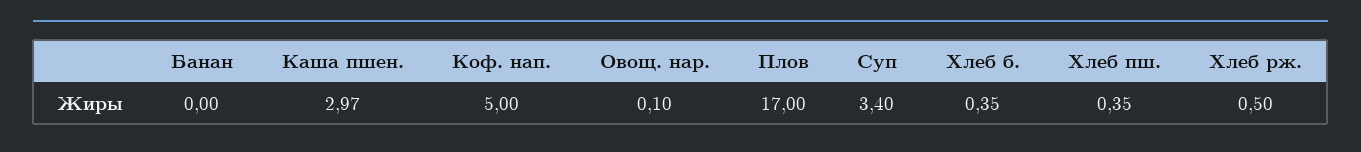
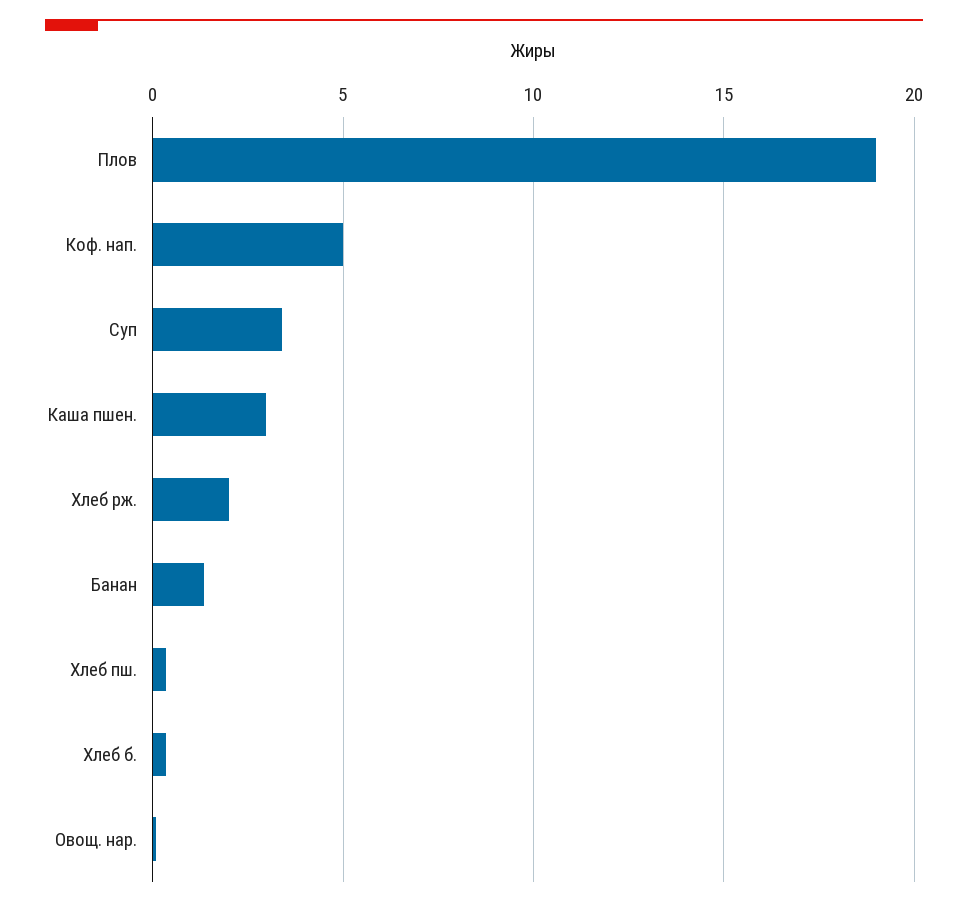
Банан: 0 -> 1.5
Плов: 17 -> 19
Хлеб рж.: 0.5 -> 2

